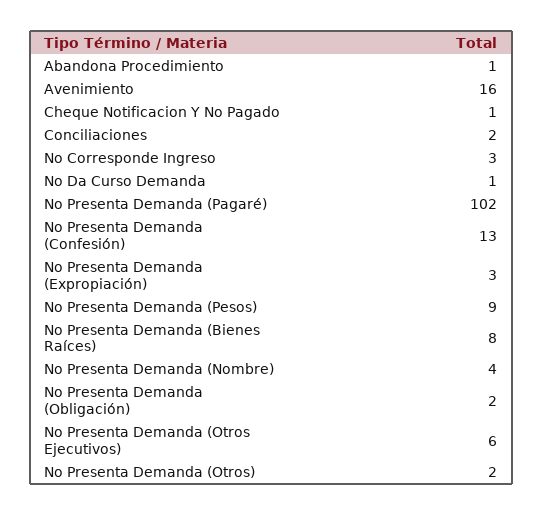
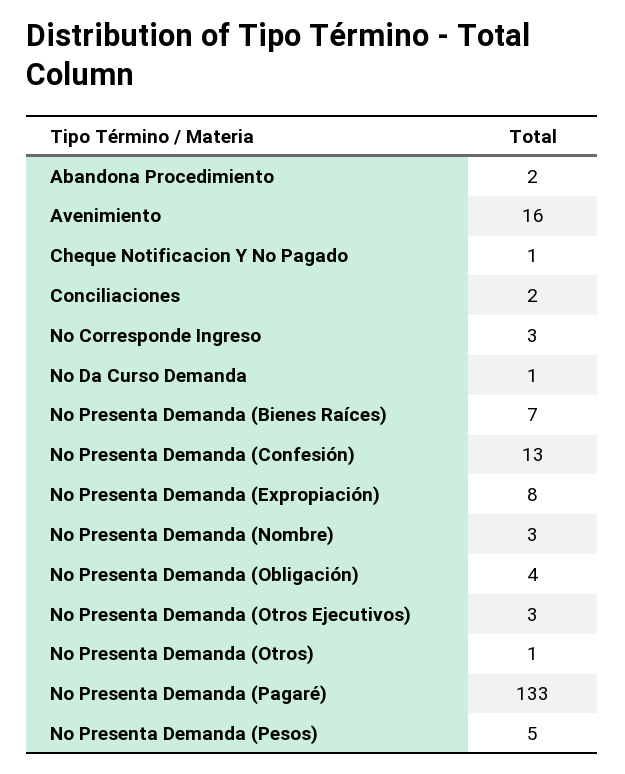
Abandona Procedimiento: 1 -> 2
No Presenta Demanda (Pagaré): 102 -> 133
No Presenta Demanda (Expropiación): 3 -> 8
No Presenta Demanda (Pesos): 9 -> 5
No Presenta Demanda (Bienes Raíces): 8 -> 7
No Presenta Demanda (Nombre): 4 -> 3
No Presenta Demanda (Obligación): 2 -> 4
No Presenta Demanda (Otros Ejecutivos): 6 -> 3
No Presenta Demanda (Otros): 2 -> 1

